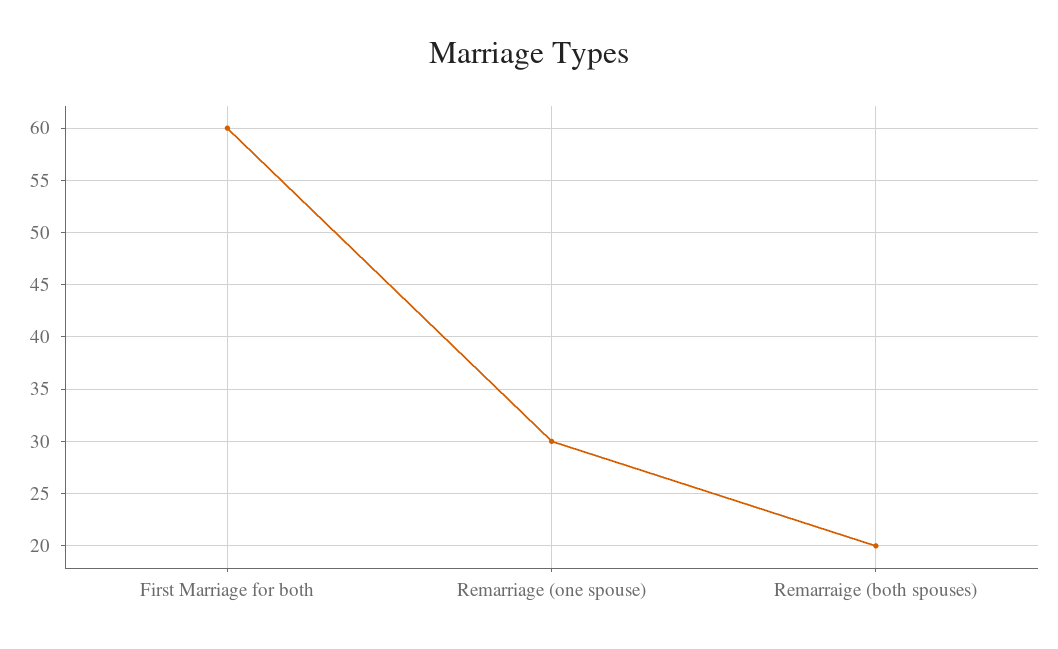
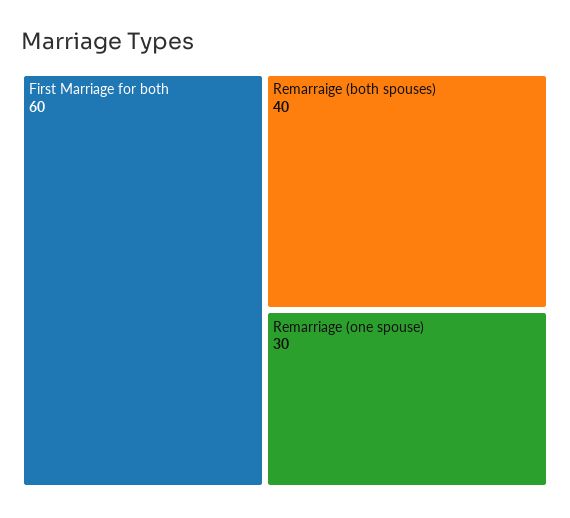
Remarraige (both spouses): 20 -> 40

